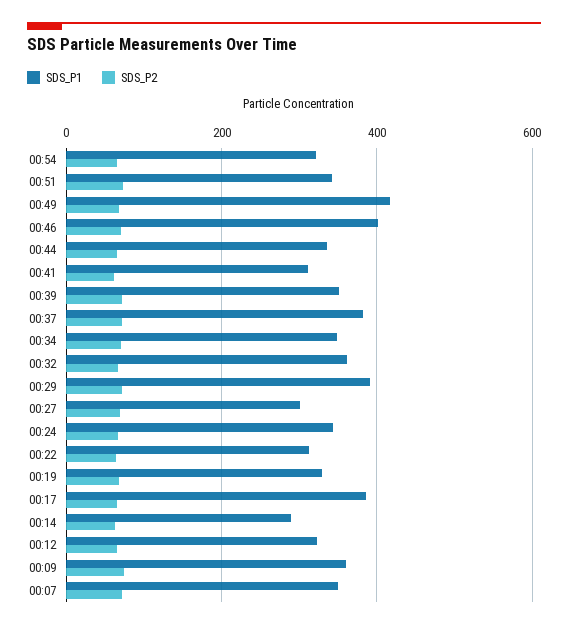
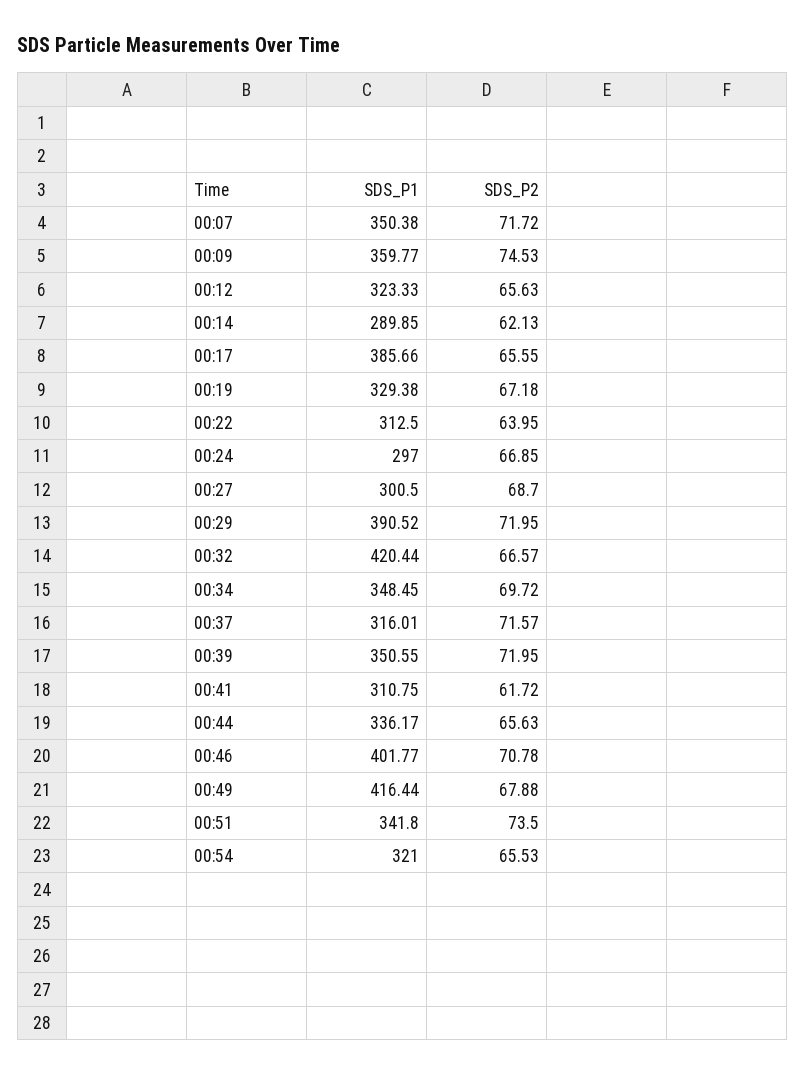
SDS_P1, 00:37: 380 -> 316.01
SDS_P1, 00:32: 360 -> 420.44
SDS_P1, 00:24: 340 -> 297

